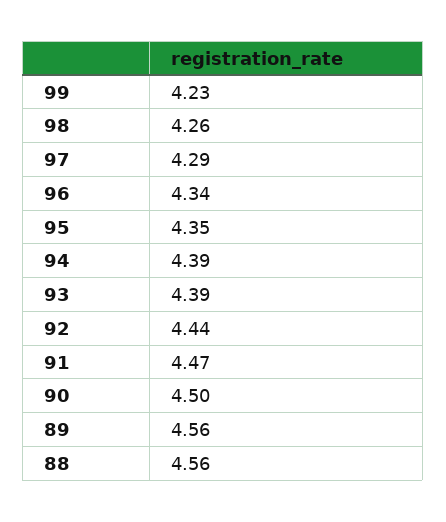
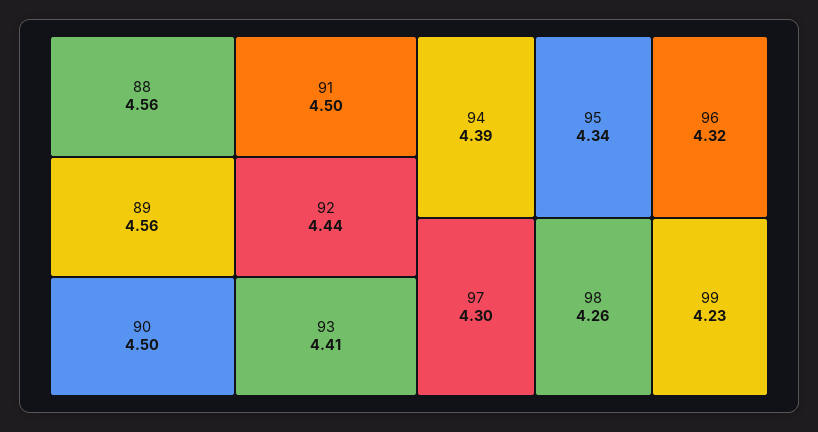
97: 4.29 -> 4.3
96: 4.34 -> 4.32
95: 4.35 -> 4.34
93: 4.39 -> 4.41
91: 4.47 -> 4.5

